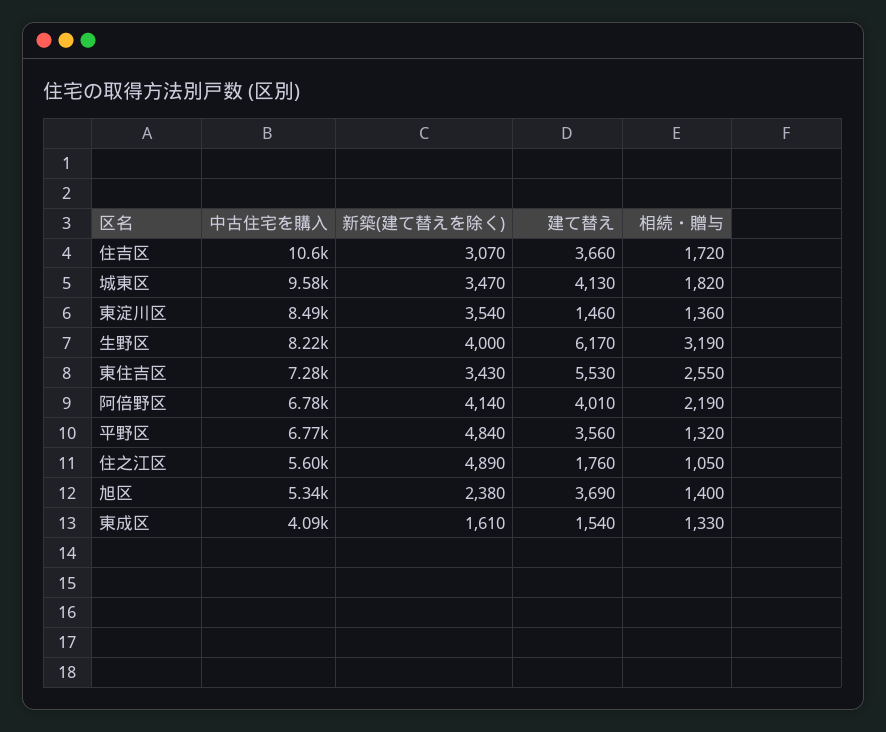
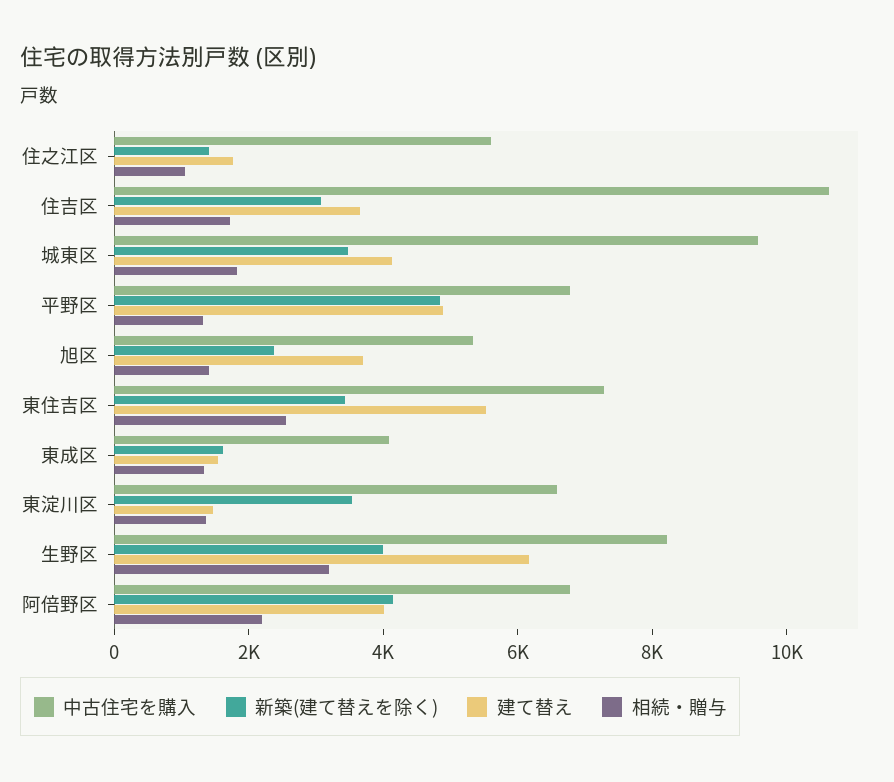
中古住宅を購入, 東淀川区: 8490 -> 6500
建て替え, 平野区: 3560 -> 5000
新築(建て替えを除く), 住之江区: 4890 -> 1500

